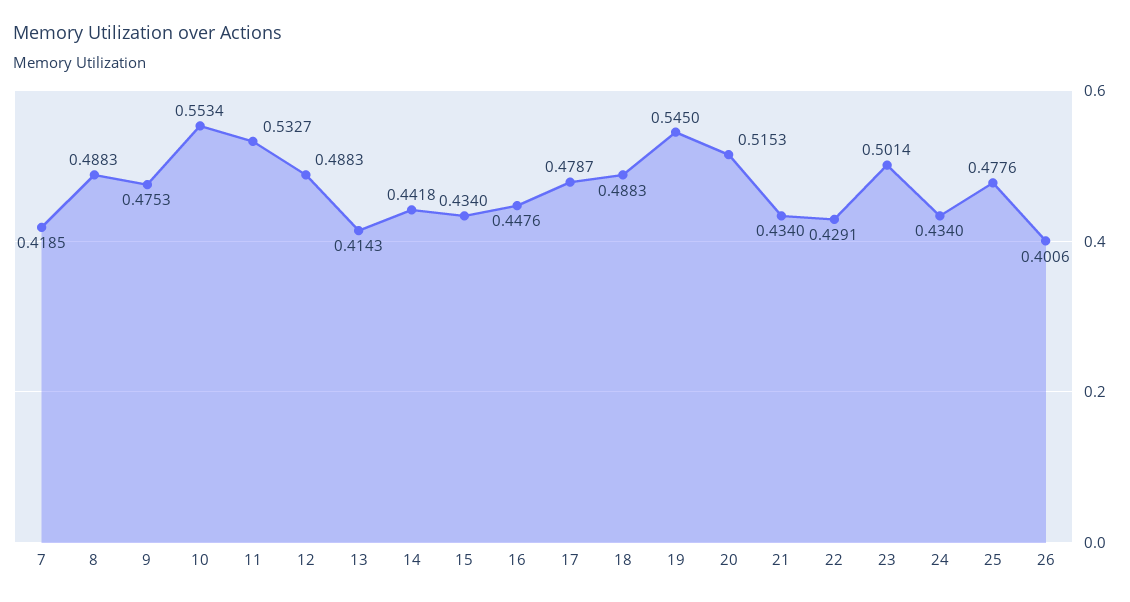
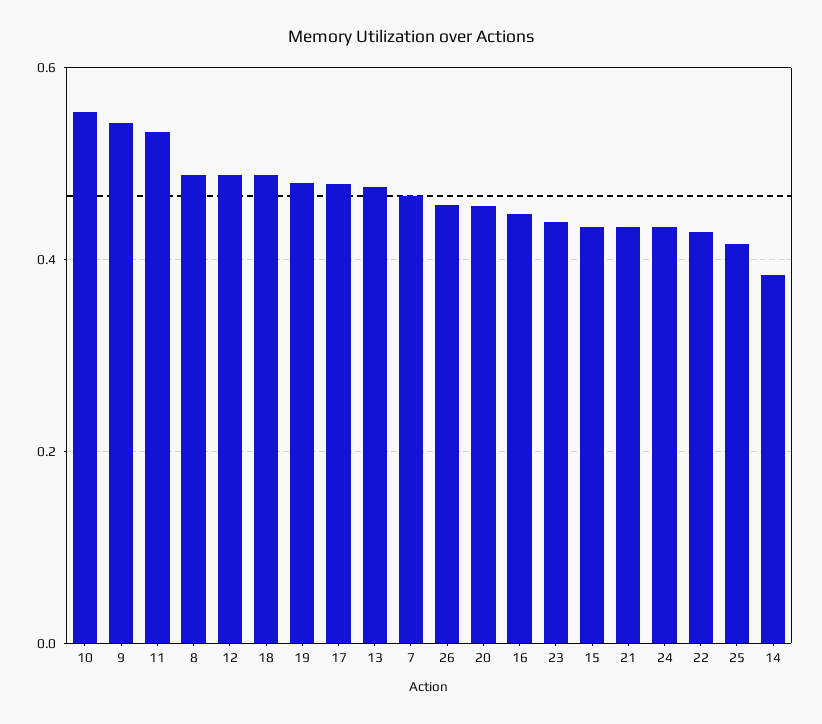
7: 0.4185 -> 0.46
9: 0.4753 -> 0.54
13: 0.4143 -> 0.48
14: 0.4418 -> 0.38
19: 0.545 -> 0.48
20: 0.5153 -> 0.46
23: 0.5014 -> 0.44
25: 0.4776 -> 0.42
26: 0.4006 -> 0.46

